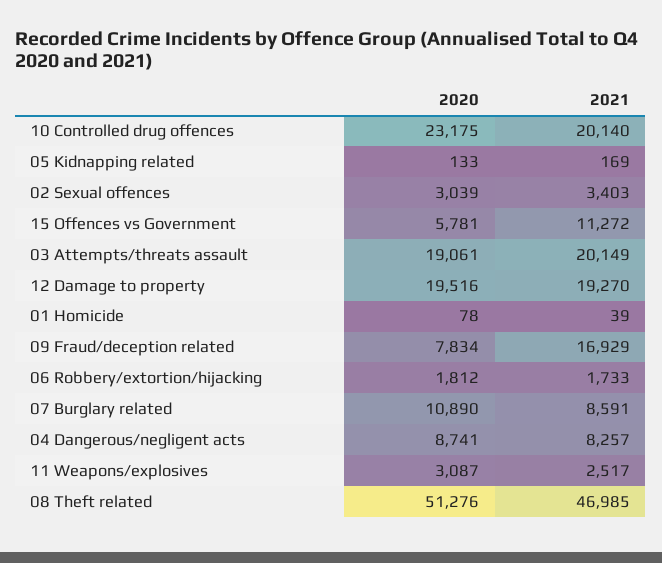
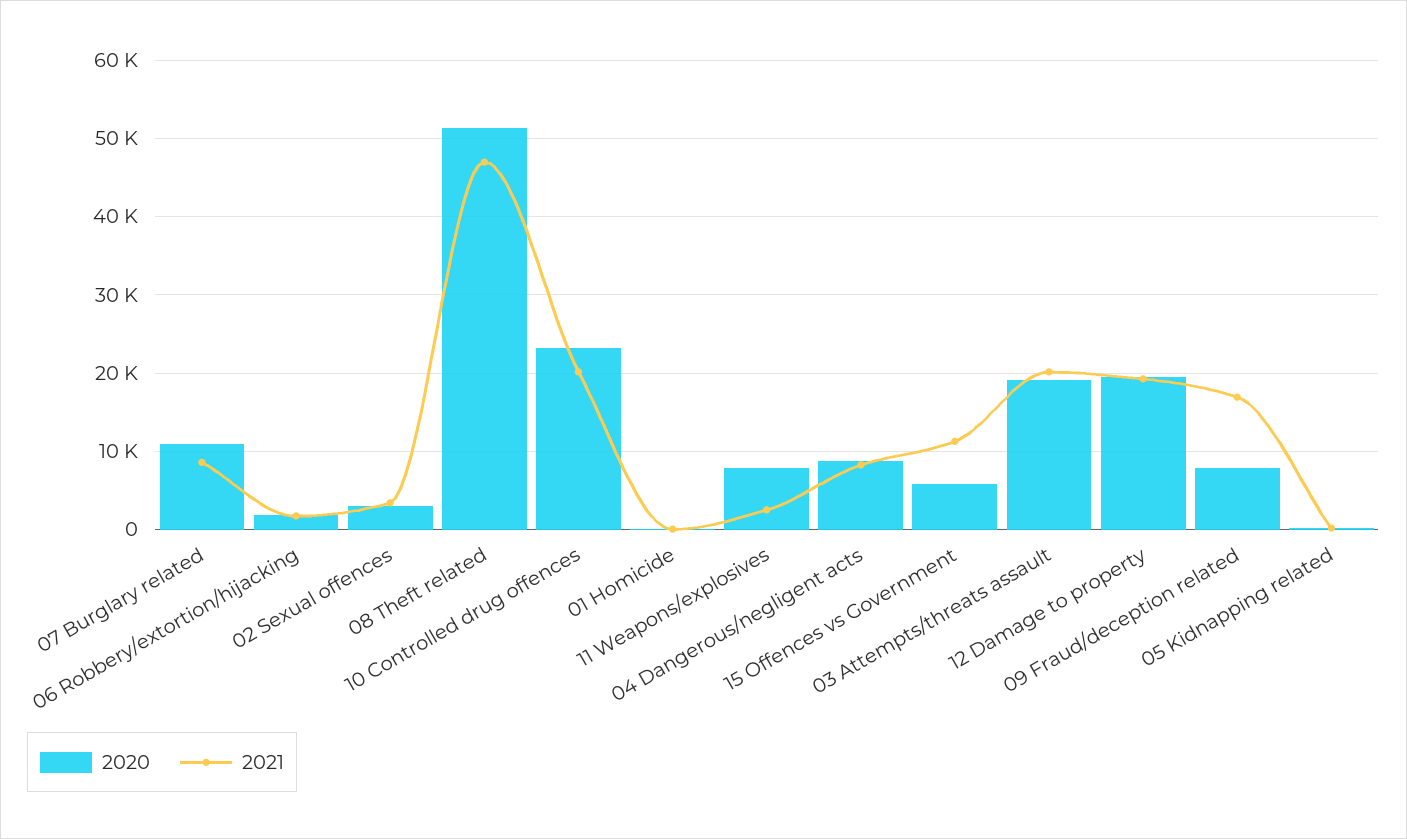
2020, 11 Weapons/explosives: 3087 -> 8000

